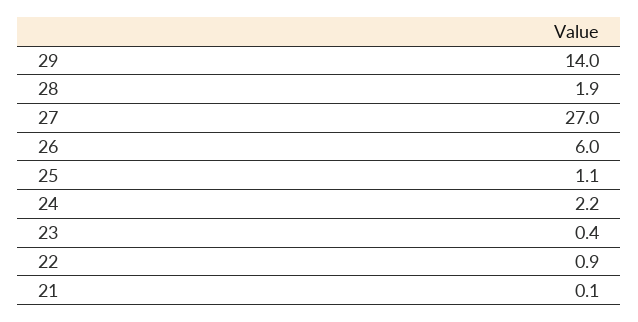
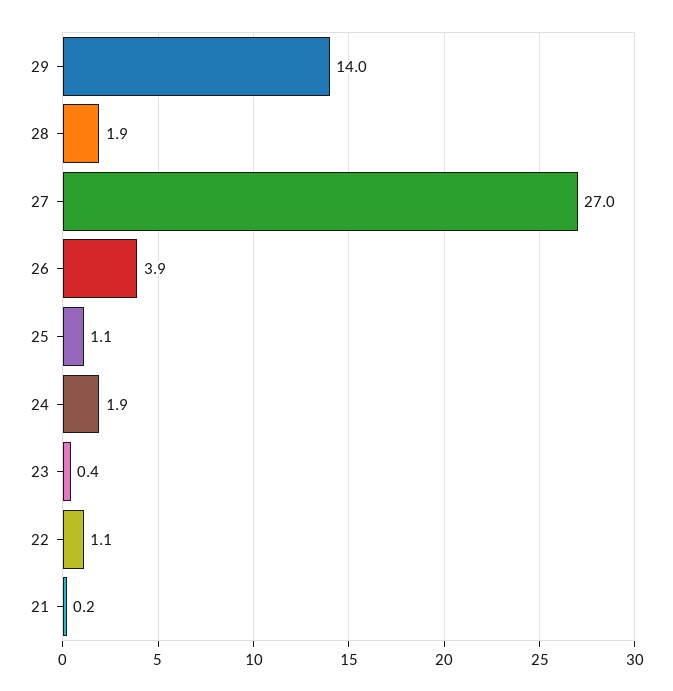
26: 6 -> 3.9
24: 2.2 -> 1.9
22: 0.9 -> 1.1
21: 0.1 -> 0.2

